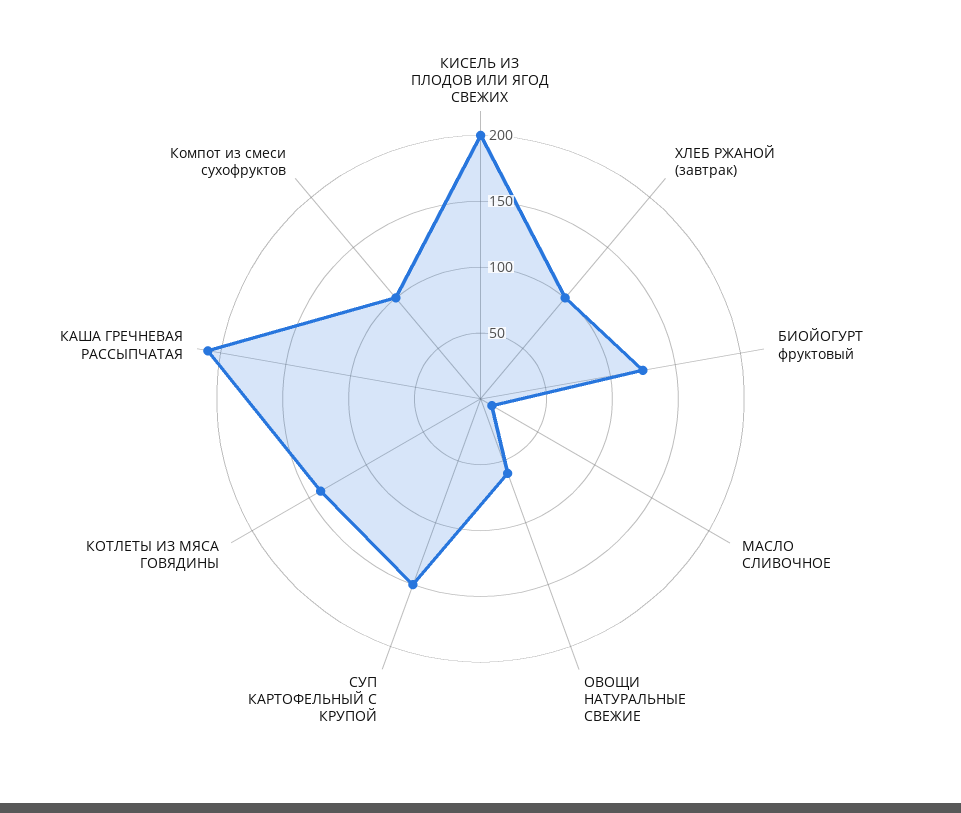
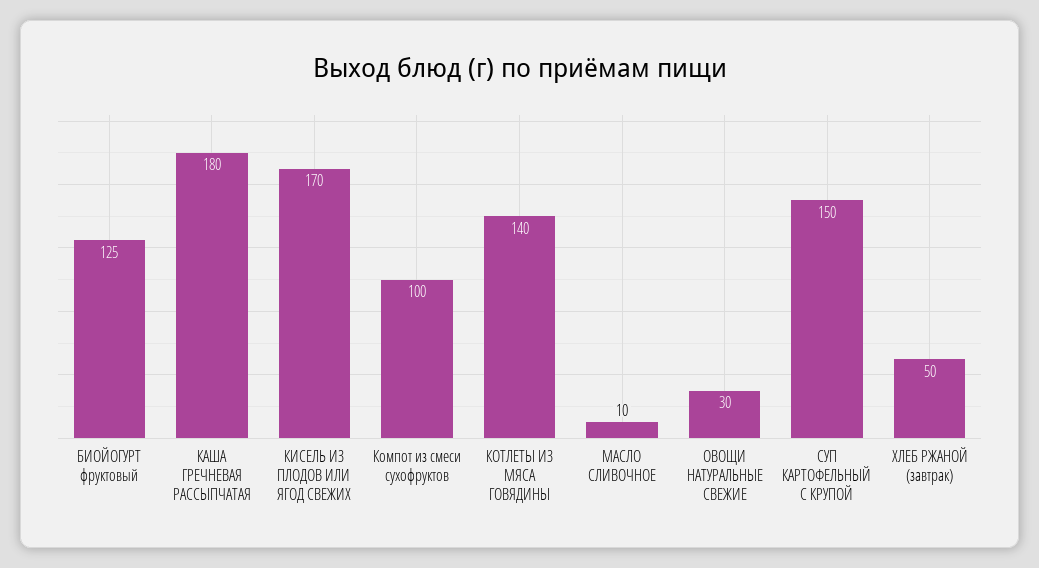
КИСЕЛЬ ИЗ ПЛОДОВ ИЛИ ЯГОД СВЕЖИХ: 200 -> 170
ХЛЕБ РЖАНОЙ (завтрак): 100 -> 50
ОВОЩИ НАТУРАЛЬНЫЕ СВЕЖИЕ: 60 -> 30
КАША ГРЕЧНЕВАЯ РАССЫПЧАТАЯ: 210 -> 180

